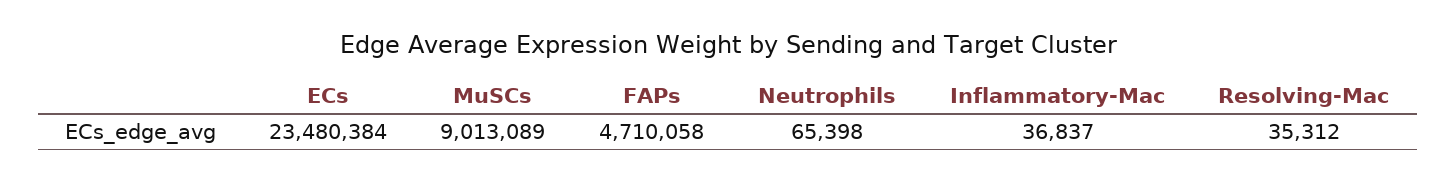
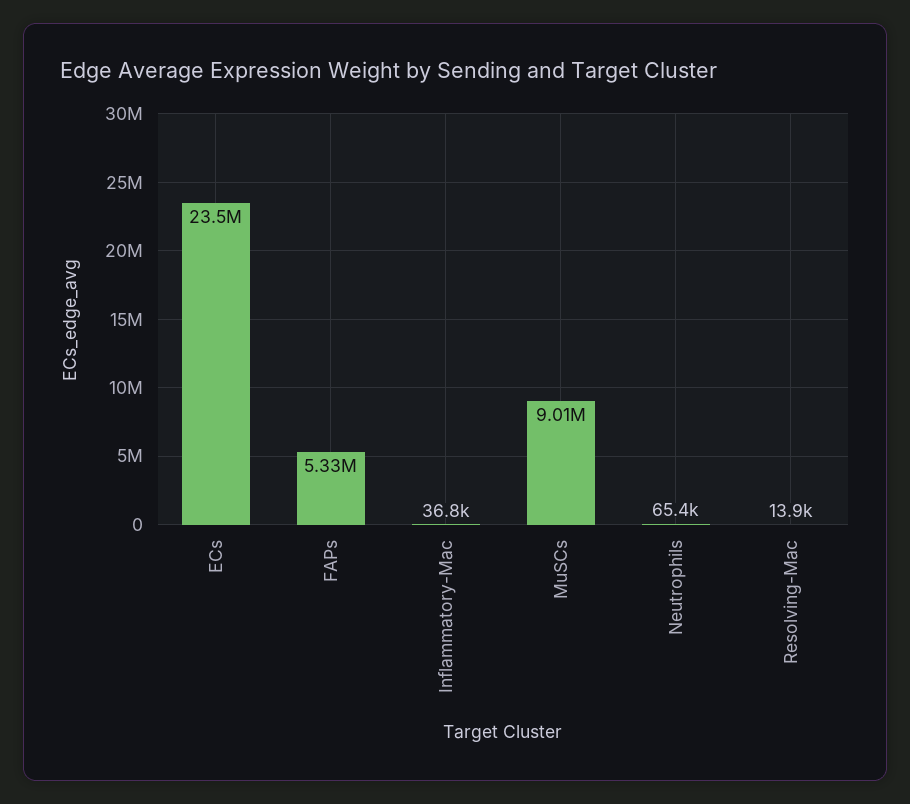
FAPs: 4710058 -> 5330000
Resolving-Mac: 35312 -> 13900

